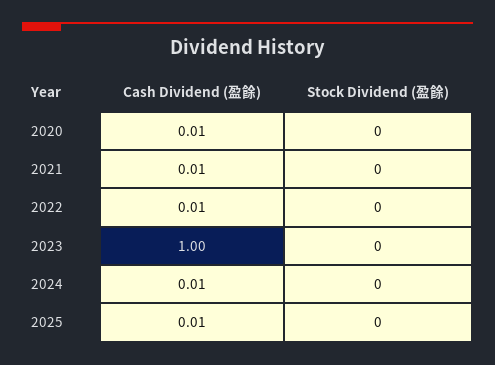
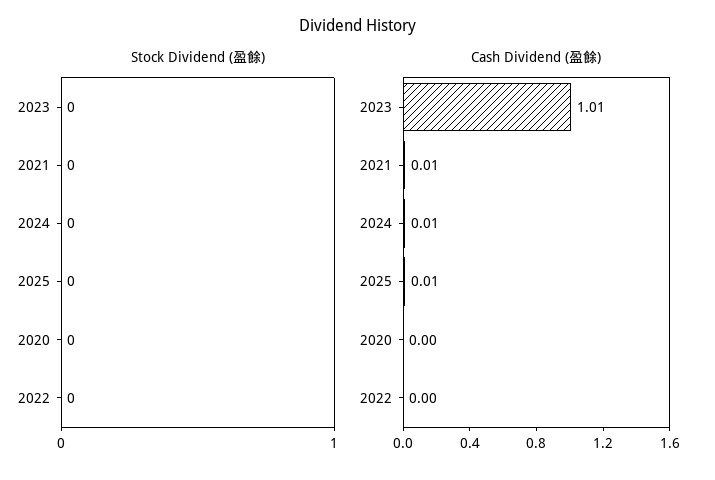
Cash Dividend (盈餘), 2020: 0.01 -> 0
Cash Dividend (盈餘), 2022: 0.01 -> 0
Cash Dividend (盈餘), 2023: 1 -> 1.01

